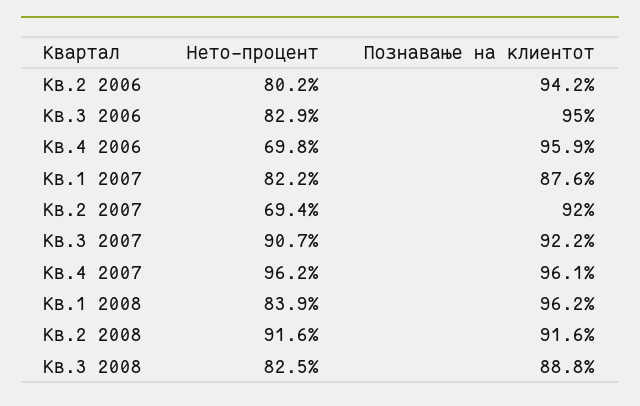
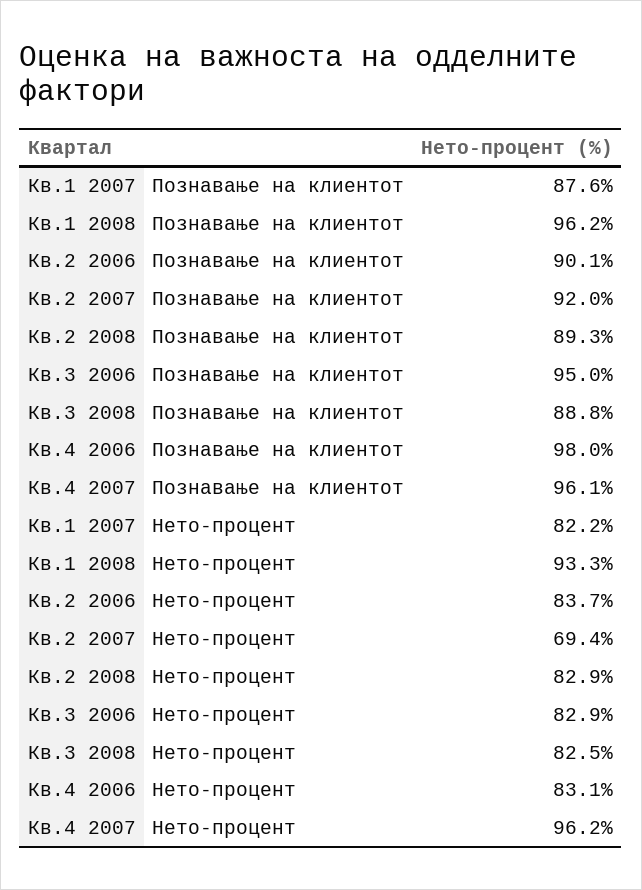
Нето-процент, Кв.2 2006: 80.2 -> 83.7
Познавање на клиентот, Кв.2 2006: 94.2 -> 90.1
Нето-процент, Кв.4 2006: 69.8 -> 83.1
Познавање на клиентот, Кв.4 2006: 95.9 -> 98
Нето-процент, Кв.3 2007: 90.7 -> none
Познавање на клиентот, Кв.3 2007: 92.2 -> none
Нето-процент, Кв.1 2008: 83.9 -> 93.3
Нето-процент, Кв.2 2008: 91.6 -> 82.9
Познавање на клиентот, Кв.2 2008: 91.6 -> 89.3

